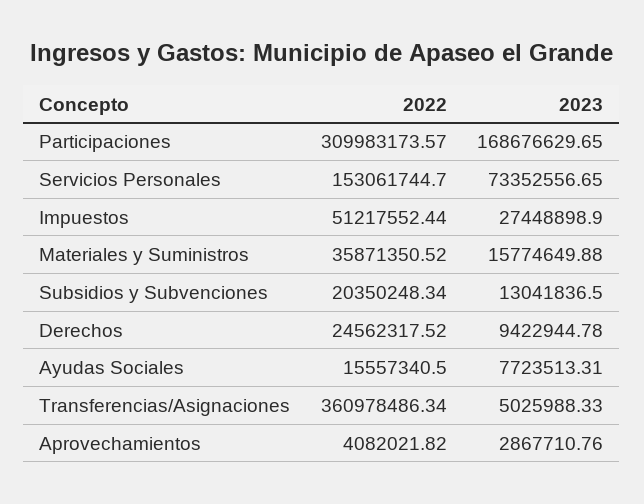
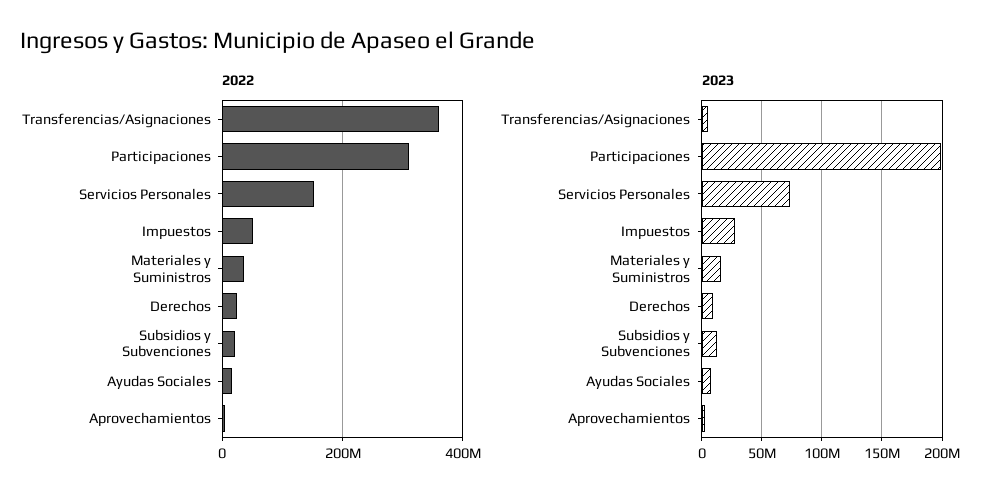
2023, Participaciones: 168676629.65 -> 200000000

